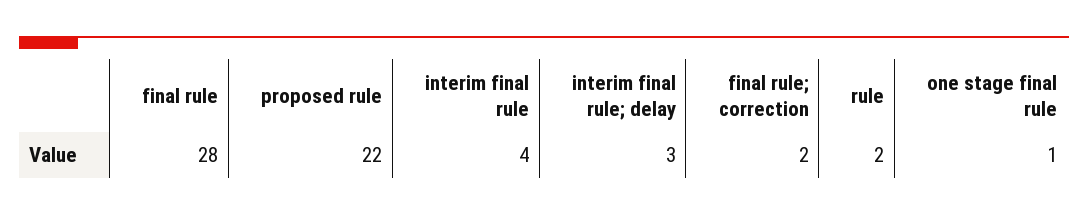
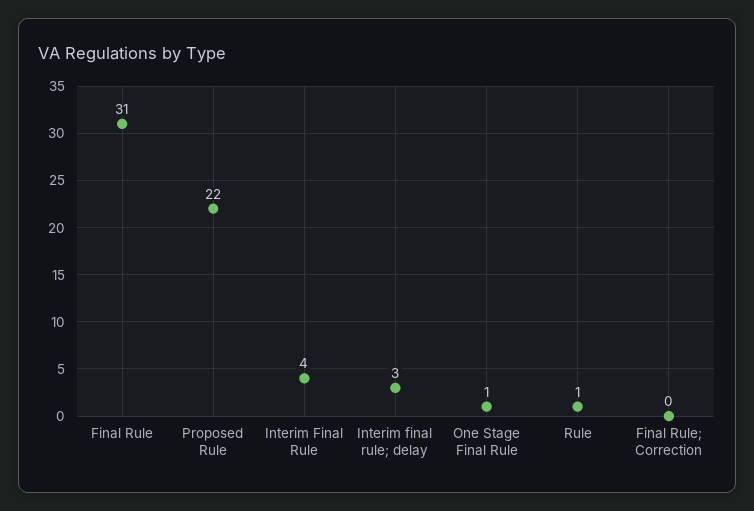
final rule: 28 -> 31
final rule; correction: 2 -> 0
rule: 2 -> 1

